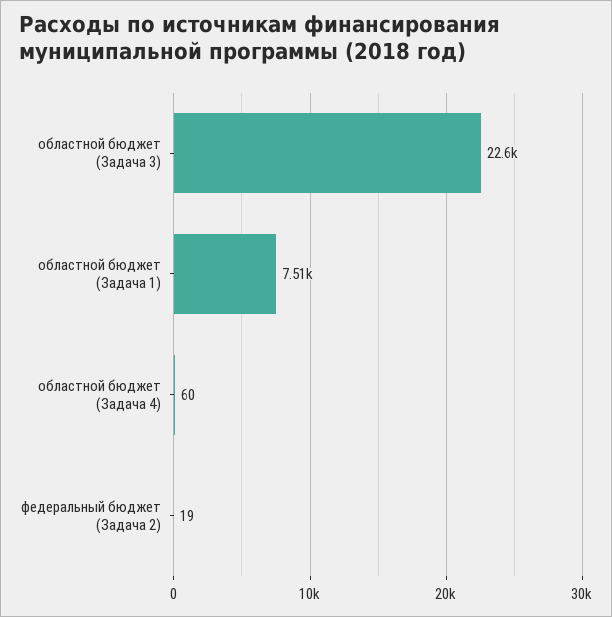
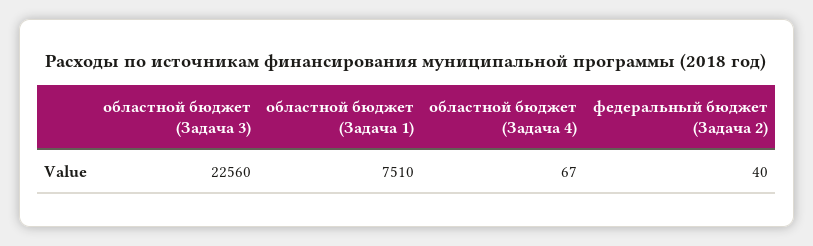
областной бюджет (Задача 4): 60 -> 67
федеральный бюджет (Задача 2): 19 -> 40

